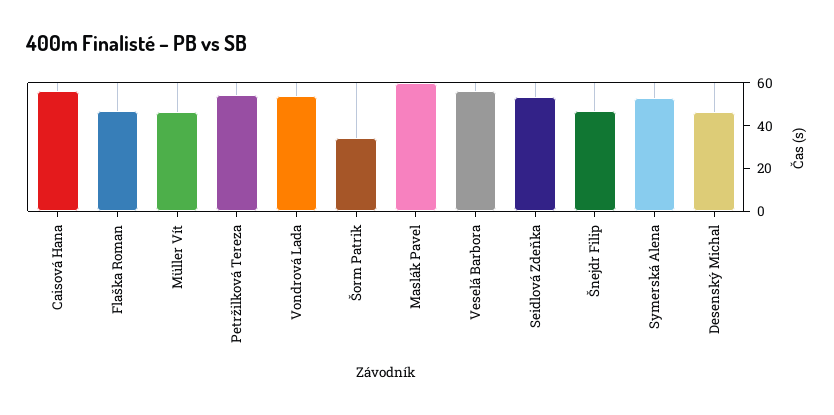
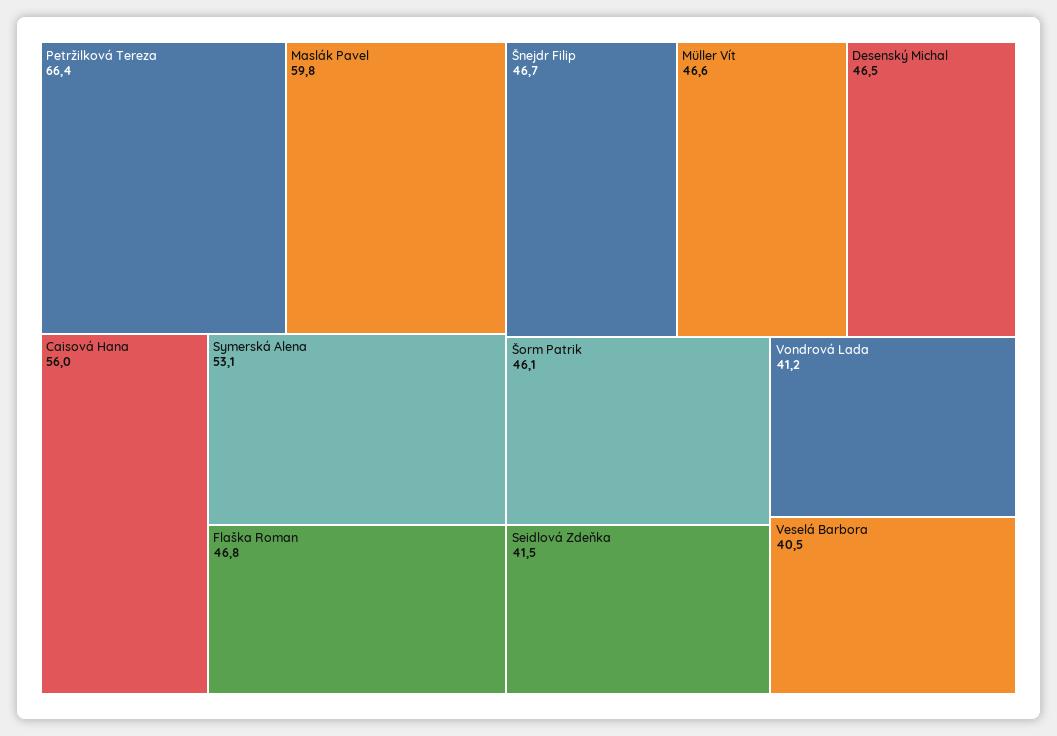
Petržilková Tereza: 55 -> 66.4
Vondrová Lada: 55 -> 41.2
Šorm Patrik: 35 -> 46.1
Veselá Barbora: 55 -> 40.5
Seidlová Zdeňka: 55 -> 41.5

